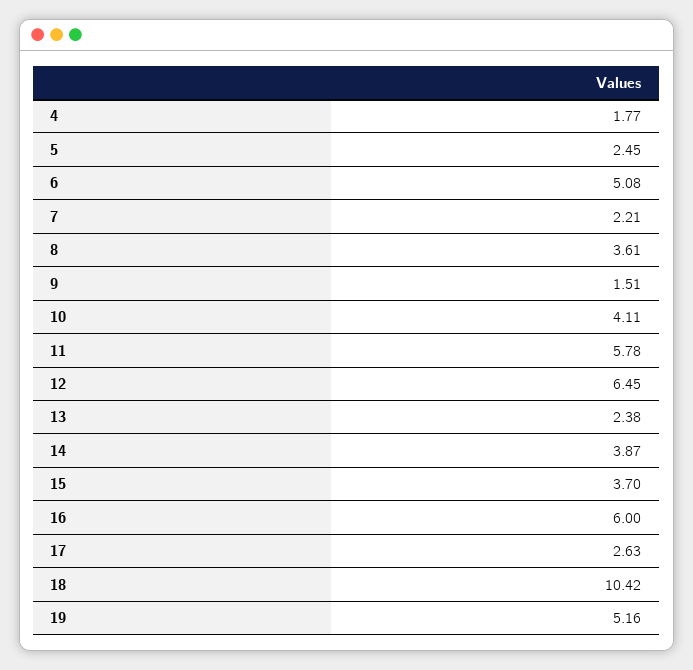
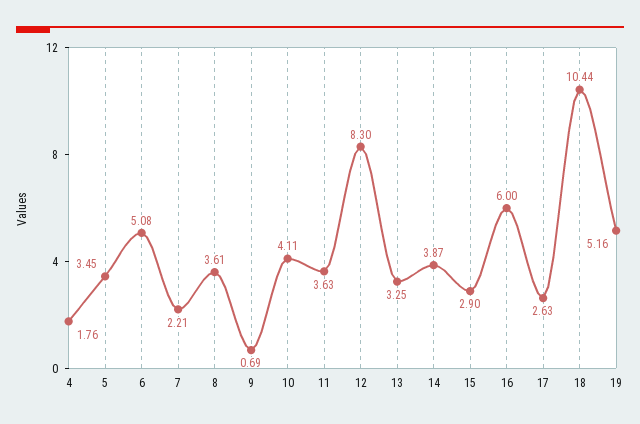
4: 1.77 -> 1.76
5: 2.45 -> 3.45
9: 1.51 -> 0.69
11: 5.78 -> 3.63
12: 6.45 -> 8.3
13: 2.38 -> 3.25
15: 3.7 -> 2.9
18: 10.42 -> 10.44

